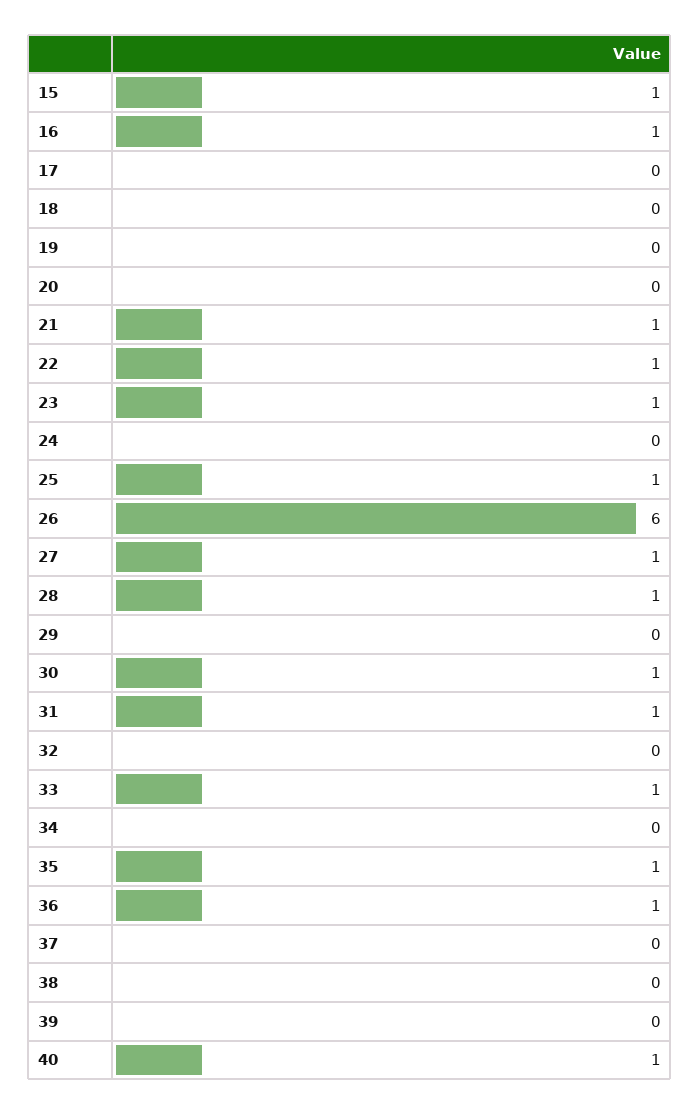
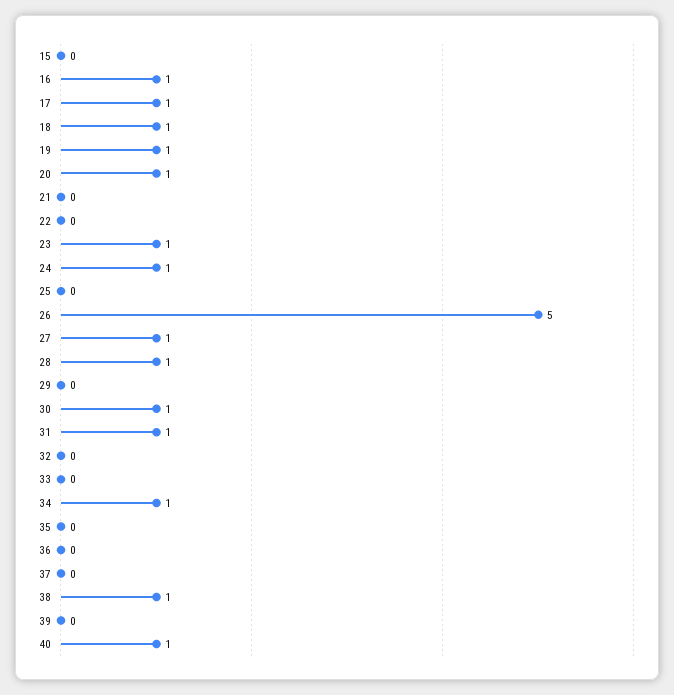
15: 1 -> 0
17: 0 -> 1
18: 0 -> 1
19: 0 -> 1
20: 0 -> 1
21: 1 -> 0
22: 1 -> 0
24: 0 -> 1
25: 1 -> 0
26: 6 -> 5
33: 1 -> 0
34: 0 -> 1
35: 1 -> 0
36: 1 -> 0
38: 0 -> 1

